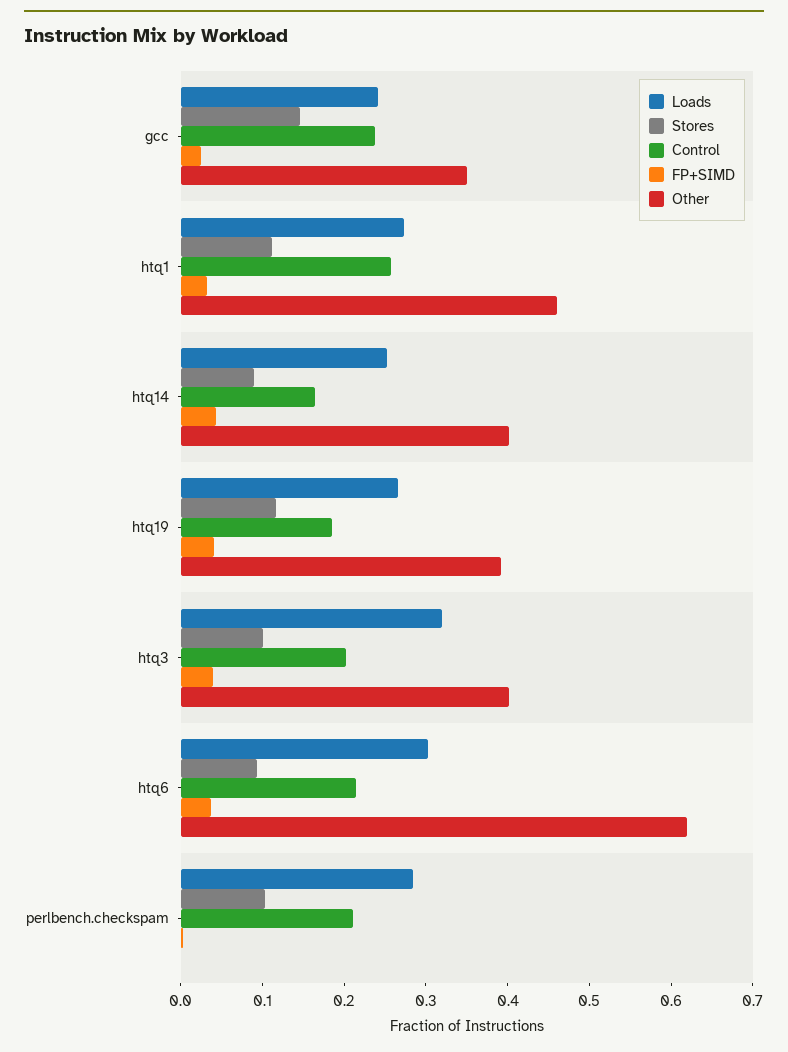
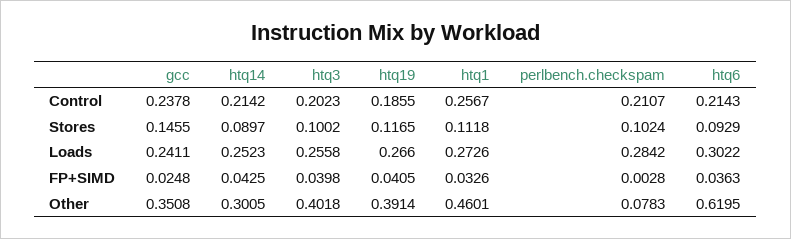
Control, htq14: 0.16 -> 0.2142
Other, htq14: 0.4 -> 0.3005
Loads, htq3: 0.32 -> 0.2558
Other, perlbench.checkspam: 0 -> 0.0783

